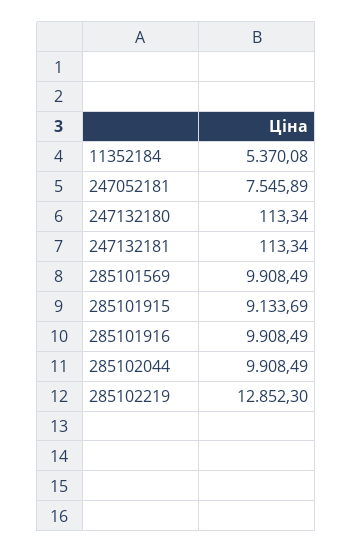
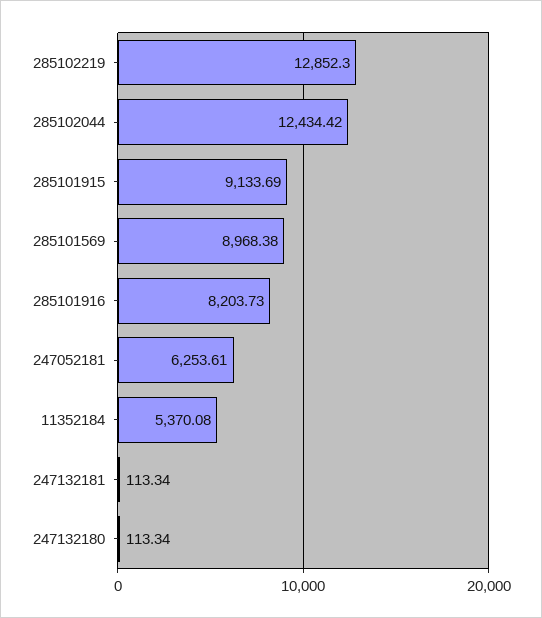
247052181: 7545.89 -> 6253.61
285101569: 9908.49 -> 8968.38
285101916: 9908.49 -> 8203.73
285102044: 9908.49 -> 12434.42

